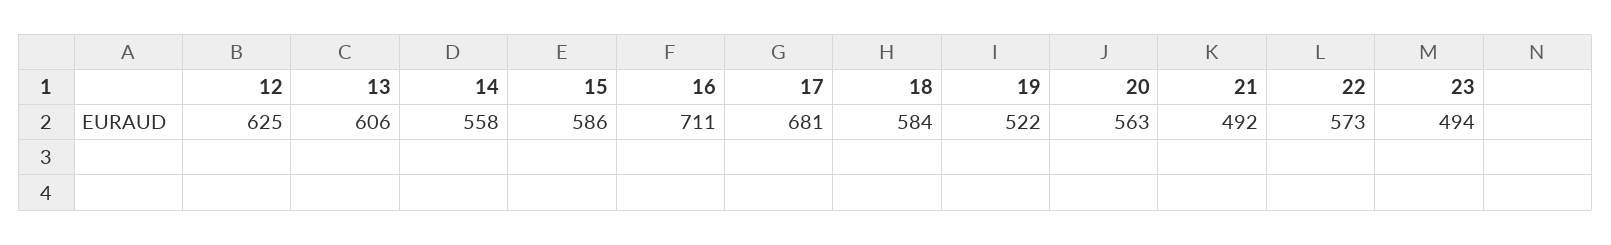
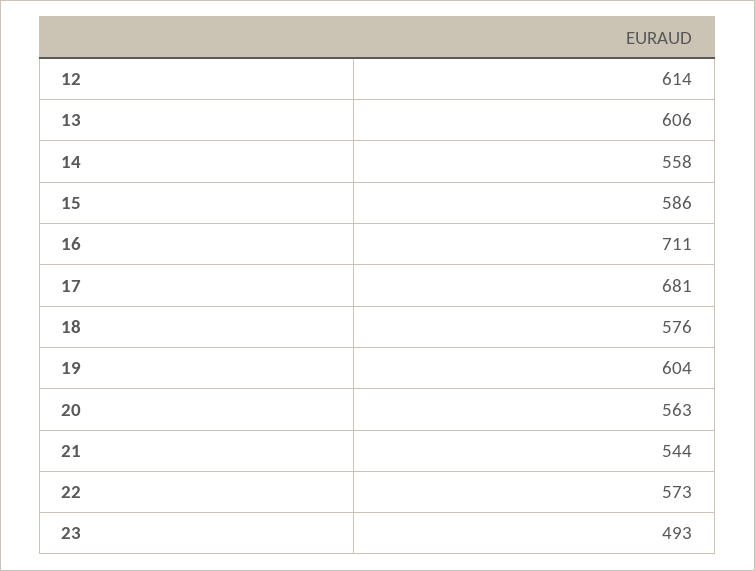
12: 625 -> 614
18: 584 -> 576
19: 522 -> 604
21: 492 -> 544
23: 494 -> 493

